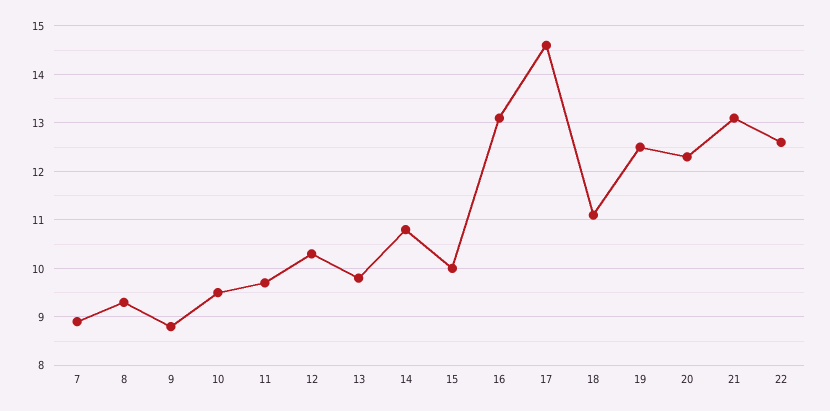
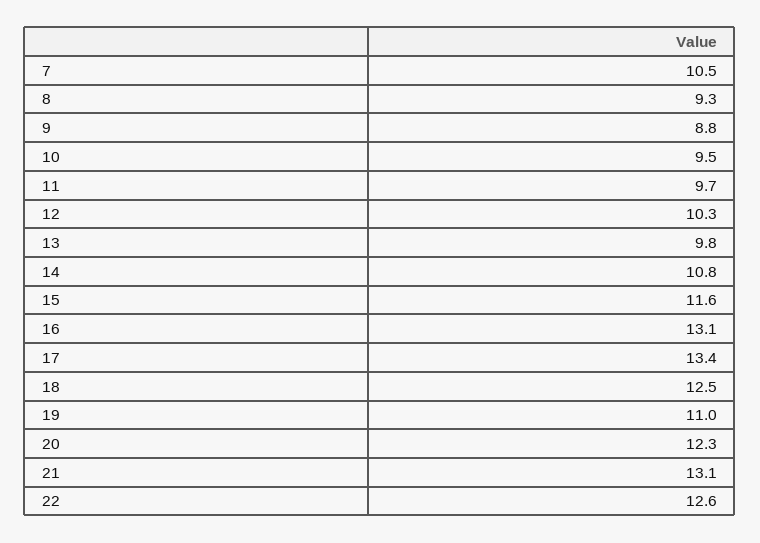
7: 9 -> 10.5
15: 10 -> 11.6
17: 14.5 -> 13.4
18: 11 -> 12.5
19: 12.5 -> 11

